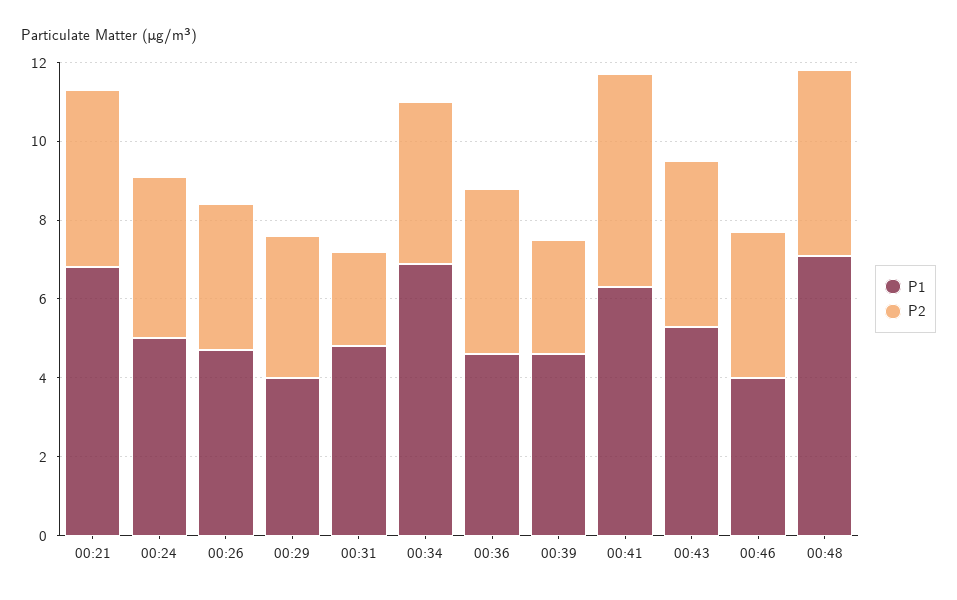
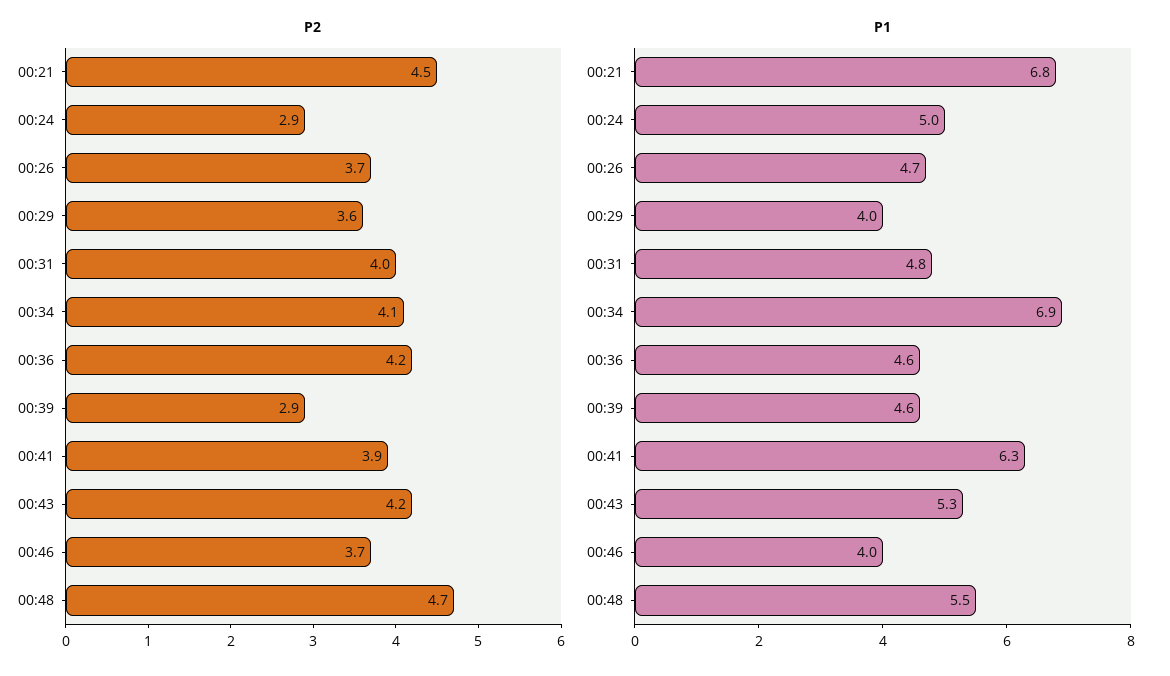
P2, 00:24: 4 -> 2.9
P2, 00:31: 2.5 -> 4
P2, 00:41: 5.5 -> 3.9
P1, 00:48: 7 -> 5.5

